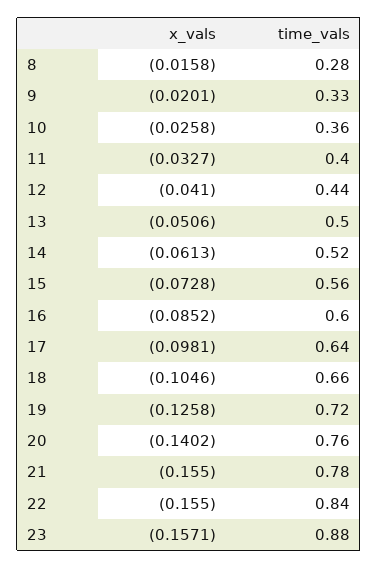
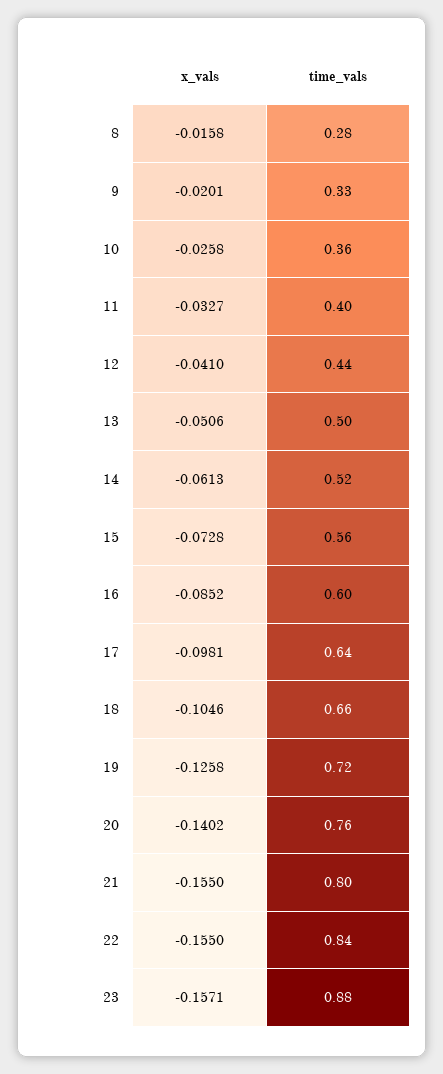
time_vals, 21: 0.78 -> 0.8

